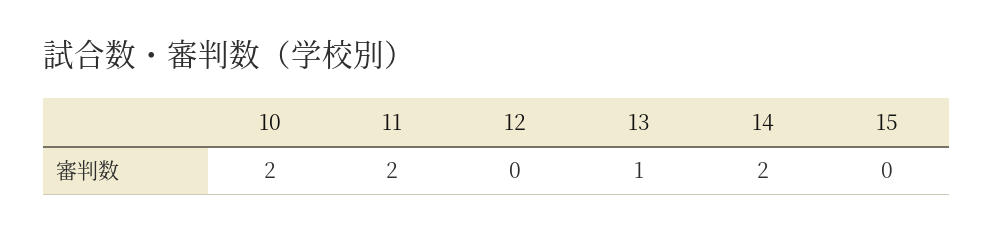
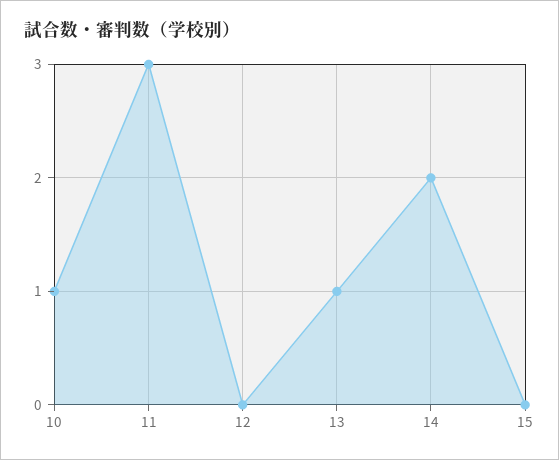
10: 2 -> 1
11: 2 -> 3

